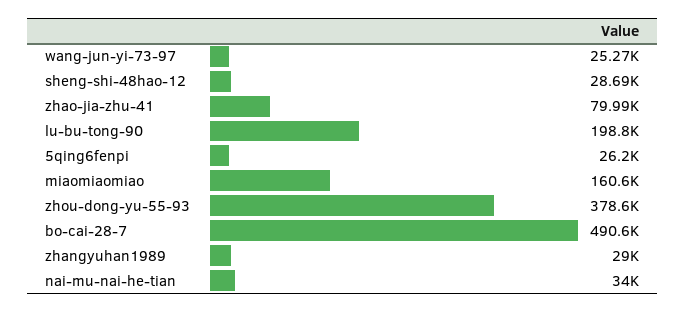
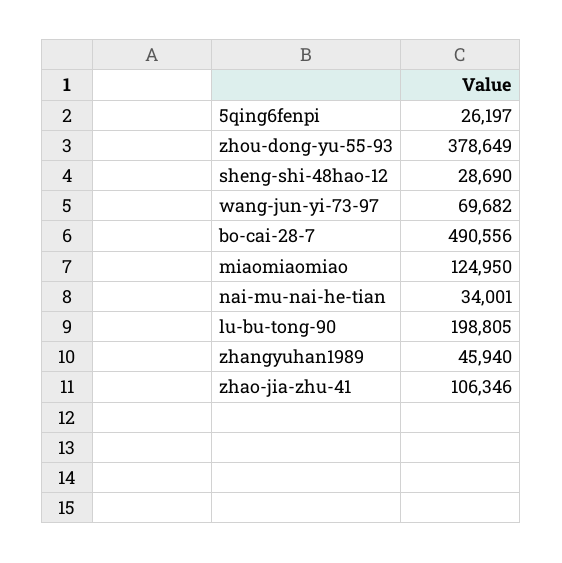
wang-jun-yi-73-97: 25270 -> 69682
zhao-jia-zhu-41: 79990 -> 106346
miaomiaomiao: 160600 -> 124950
zhangyuhan1989: 29000 -> 45940

